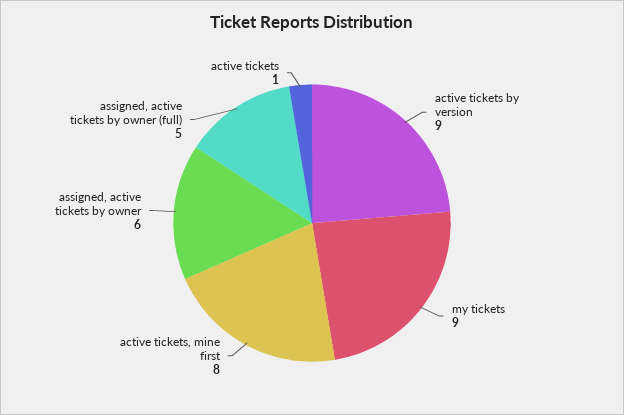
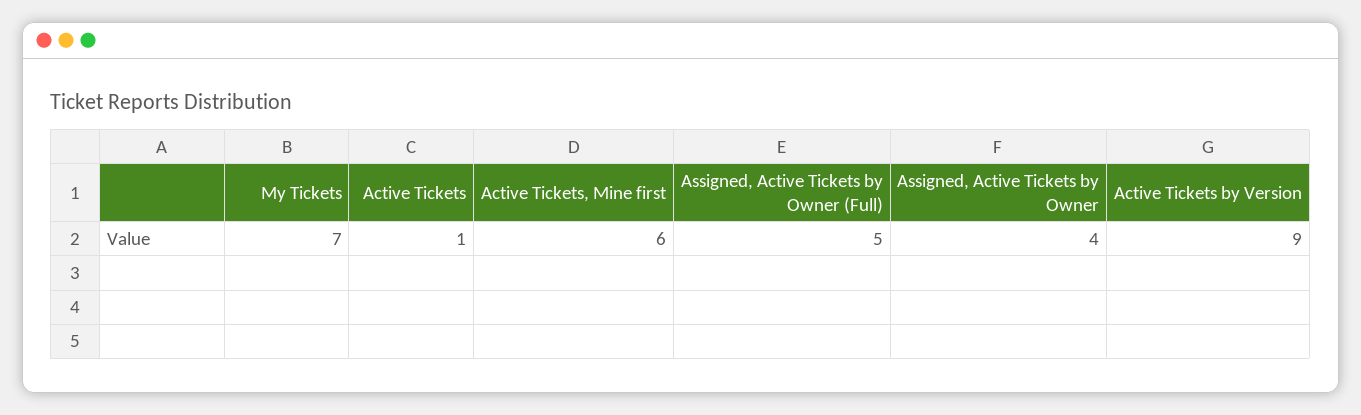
my tickets: 9 -> 7
active tickets, mine first: 8 -> 6
assigned, active tickets by owner: 6 -> 4

